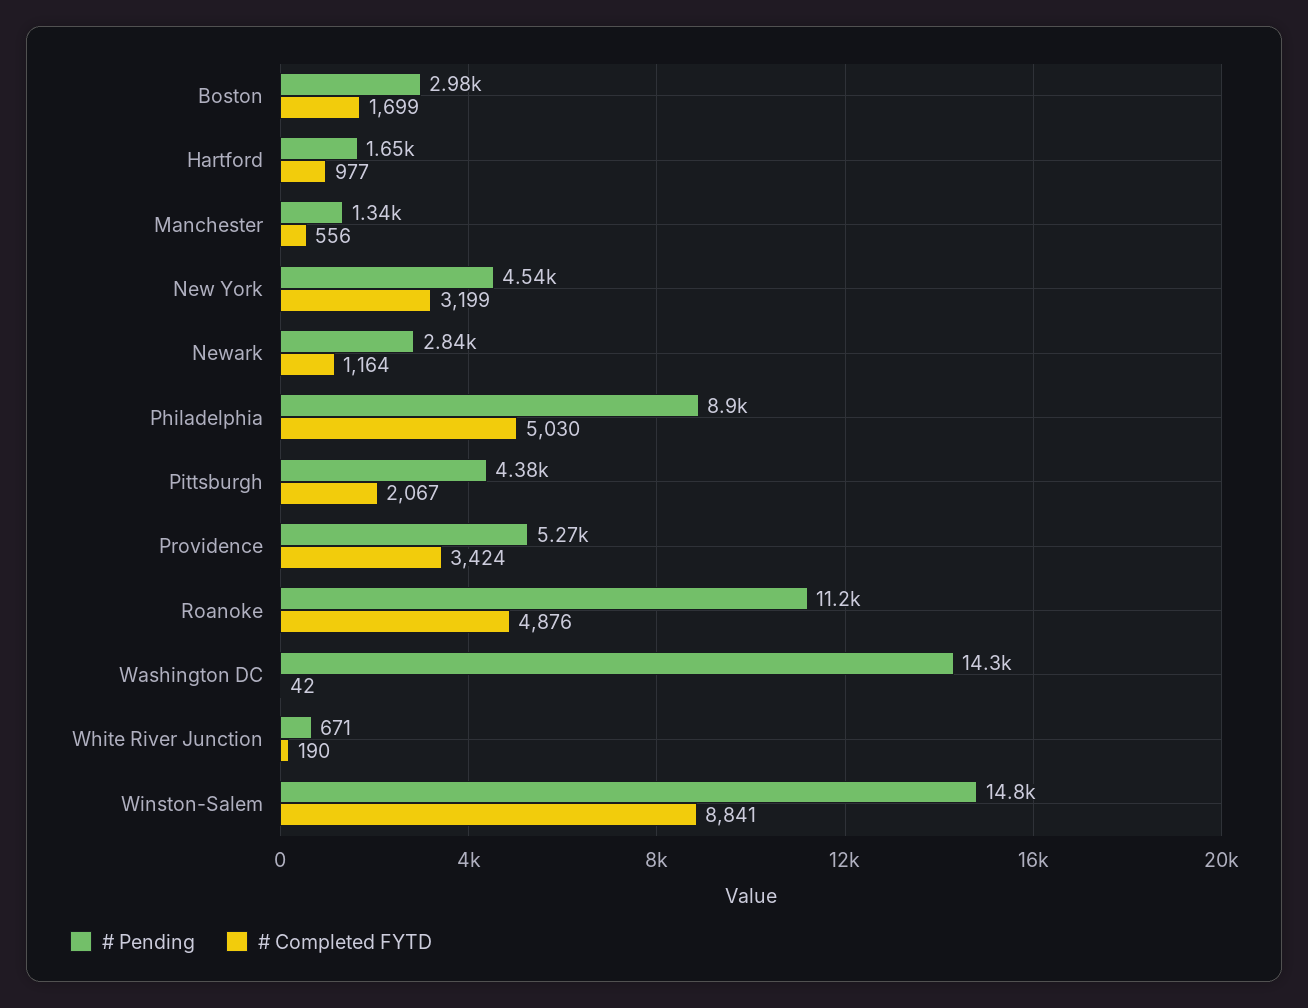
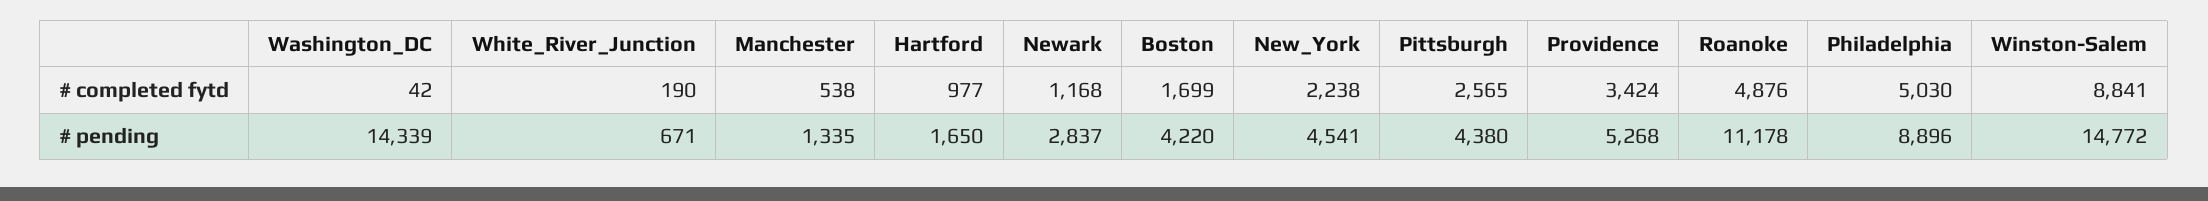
# Pending, Boston: 2980 -> 4220
# Completed FYTD, Manchester: 556 -> 538
# Completed FYTD, New York: 3199 -> 2238
# Completed FYTD, Newark: 1164 -> 1168
# Completed FYTD, Pittsburgh: 2067 -> 2565

